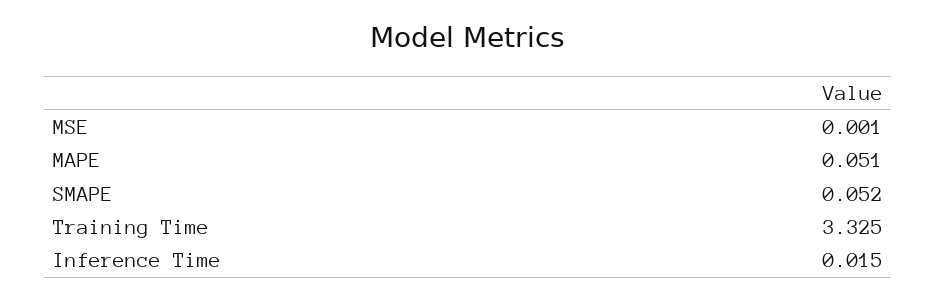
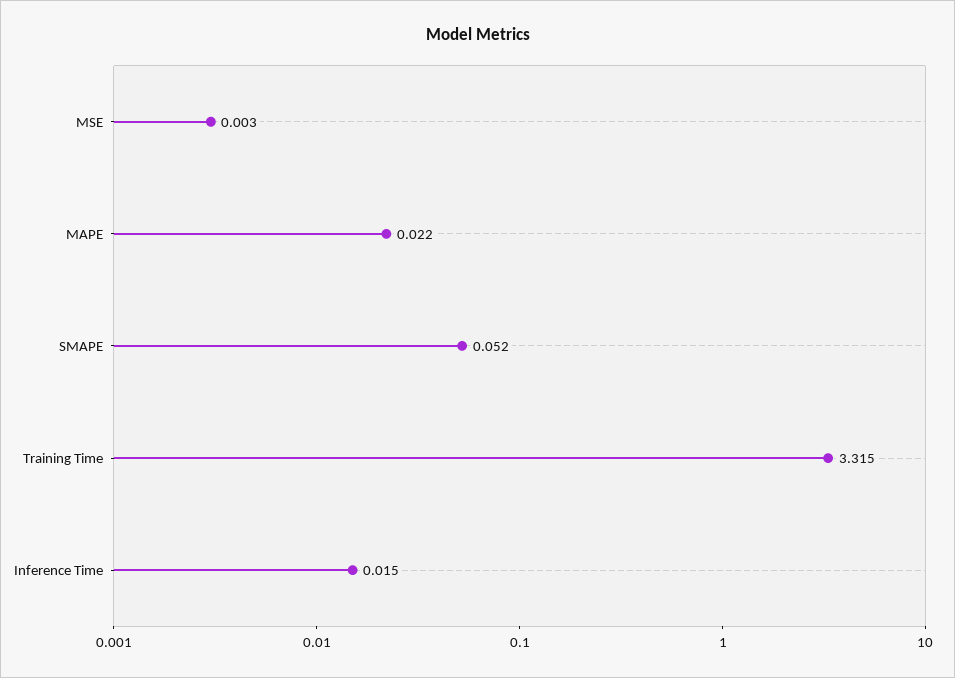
MSE: 0.001 -> 0.003
MAPE: 0.051 -> 0.022
Training Time: 3.325 -> 3.315

